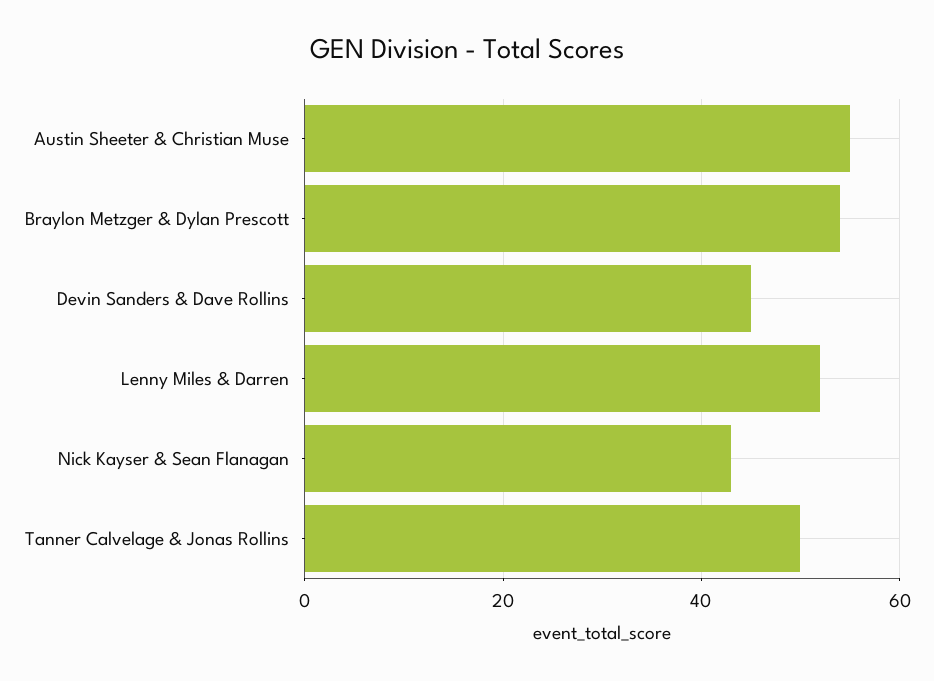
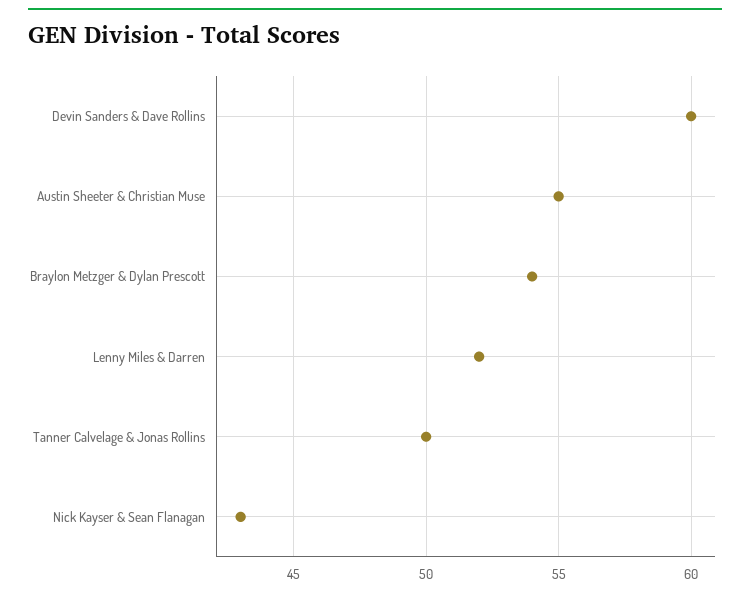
Devin Sanders & Dave Rollins: 45 -> 60

